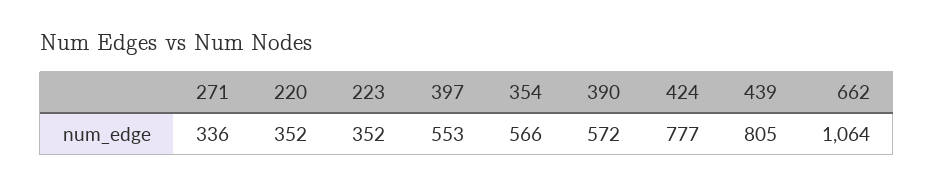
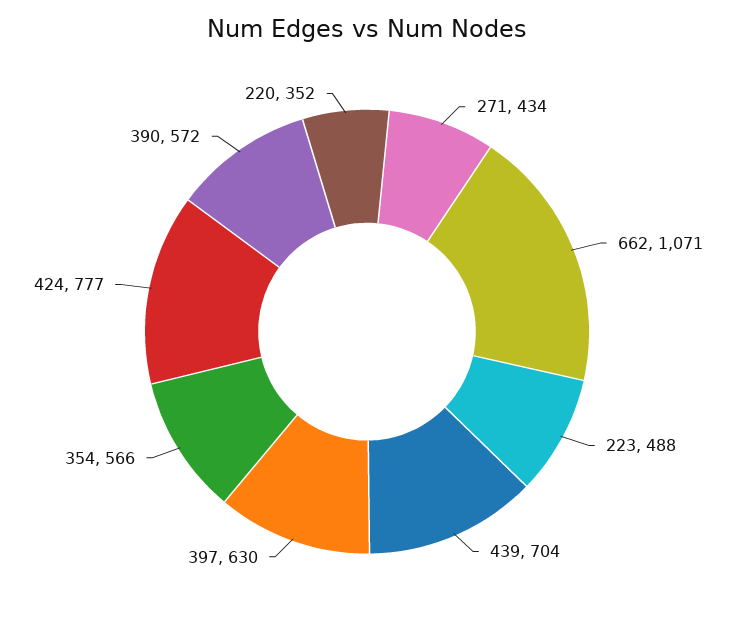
271: 336 -> 434
223: 352 -> 488
397: 553 -> 630
439: 805 -> 704
662: 1064 -> 1071

